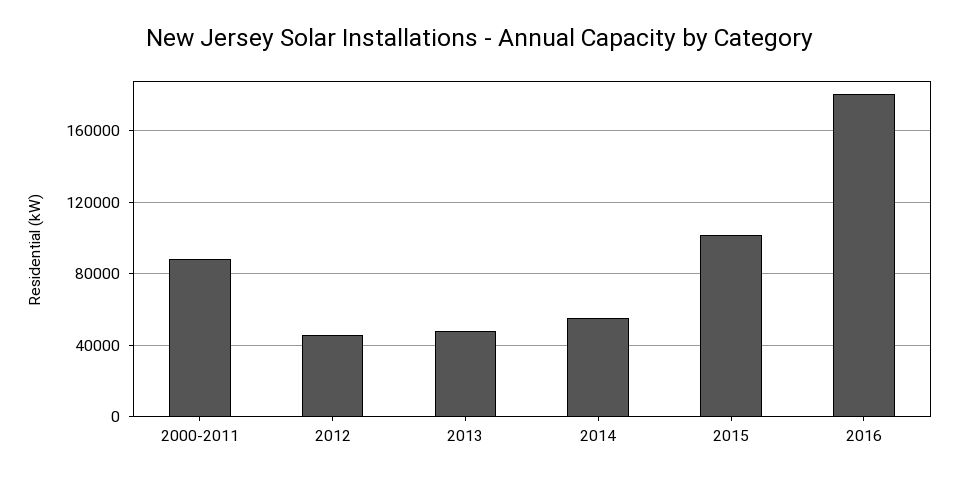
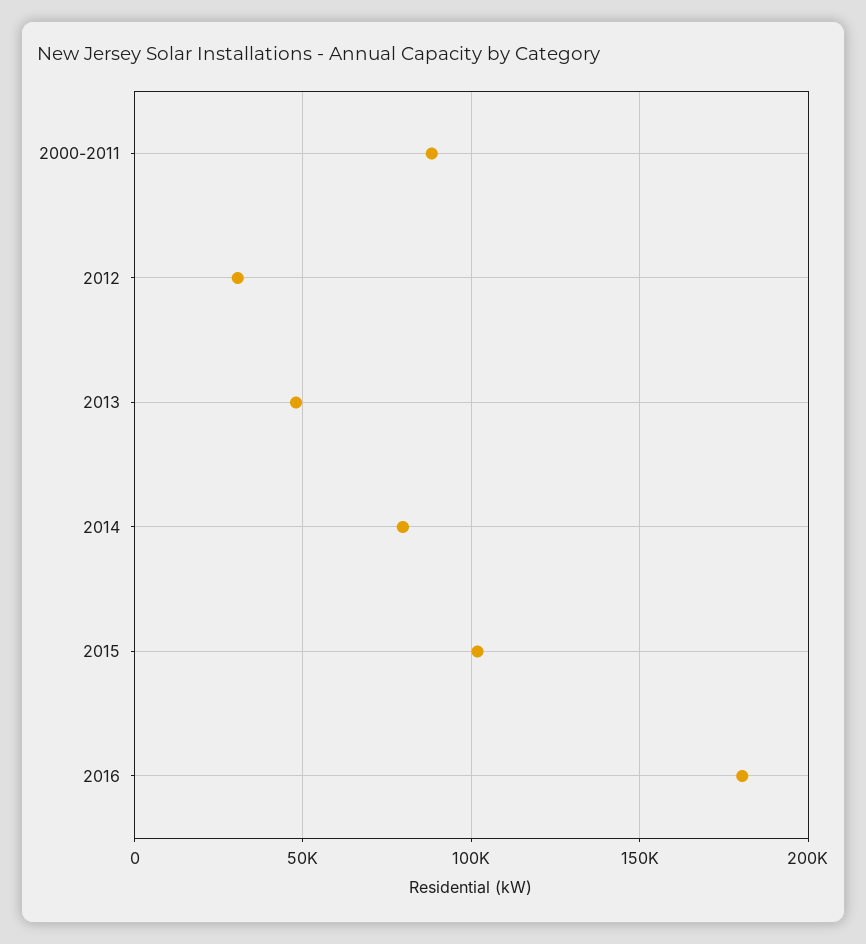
2012: 45000 -> 30000
2014: 55000 -> 80000

